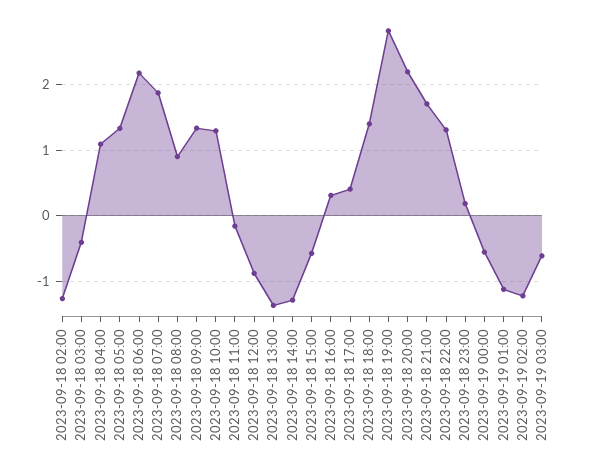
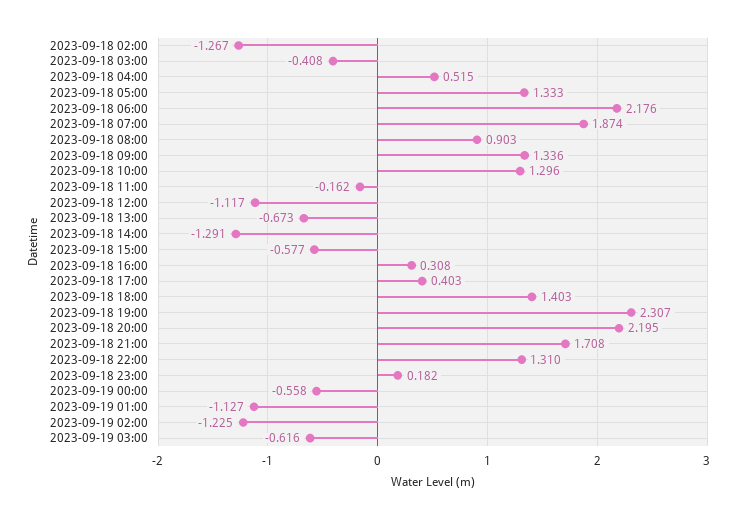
2023-09-18 04:00: 1.1 -> 0.515
2023-09-18 12:00: -0.9 -> -1.117
2023-09-18 13:00: -1.4 -> -0.673
2023-09-18 19:00: 2.8 -> 2.307

